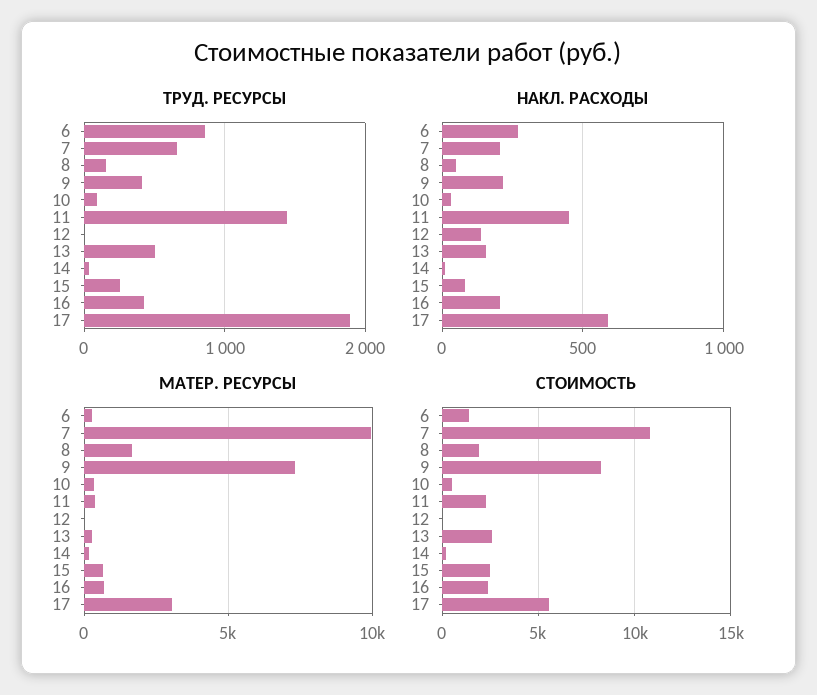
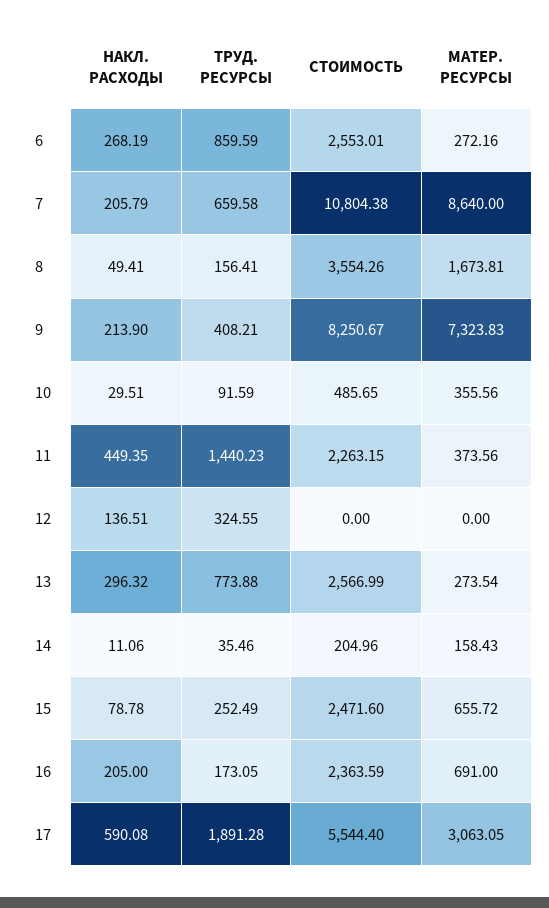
ТРУД. РЕСУРСЫ, 12: 0 -> 324.55
ТРУД. РЕСУРСЫ, 13: 500 -> 773.88
ТРУД. РЕСУРСЫ, 16: 400 -> 173.05
НАКЛ. РАСХОДЫ, 13: 150 -> 296.32
МАТЕР. РЕСУРСЫ, 7: 10000 -> 8640
СТОИМОСТЬ, 6: 1500 -> 2553.01
СТОИМОСТЬ, 8: 2000 -> 3554.26

